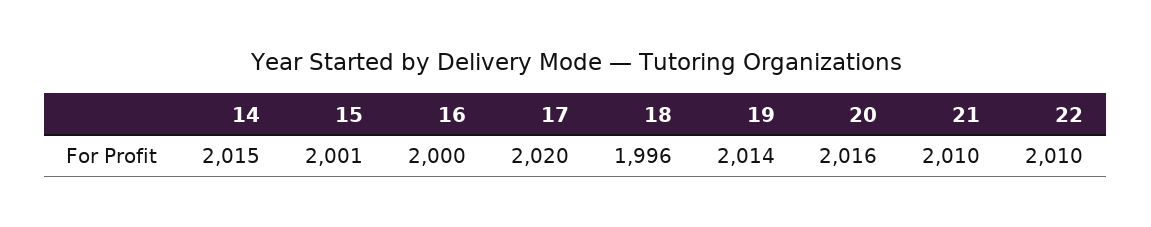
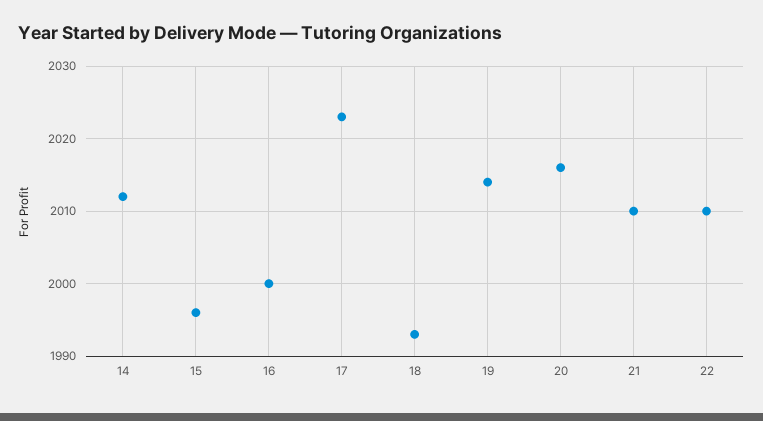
14: 2015 -> 2012
15: 2001 -> 1996
17: 2020 -> 2023
18: 1996 -> 1993

